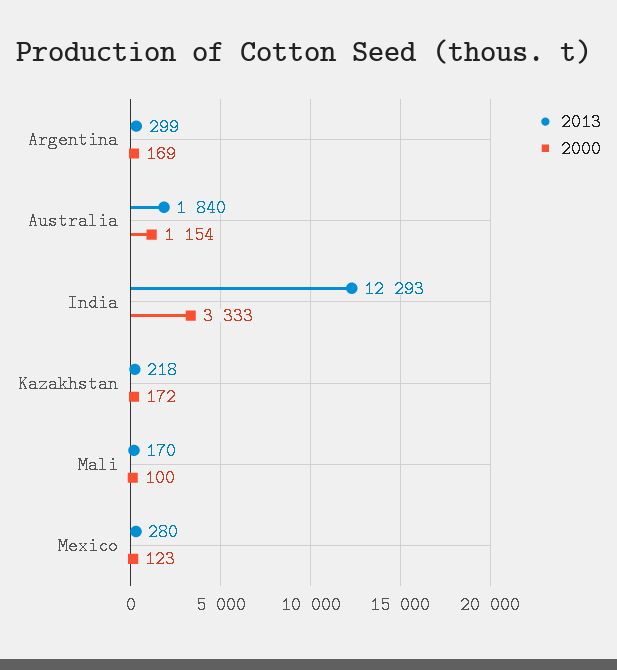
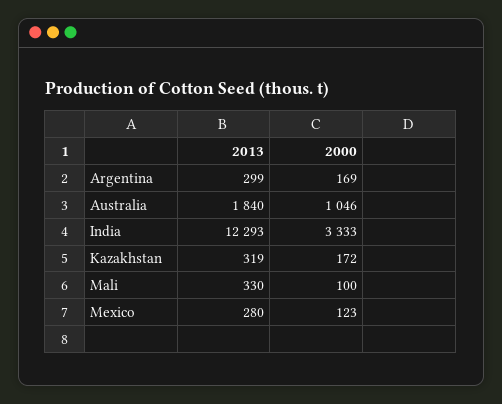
2000, Australia: 1154 -> 1046
2013, Kazakhstan: 218 -> 319
2013, Mali: 170 -> 330

